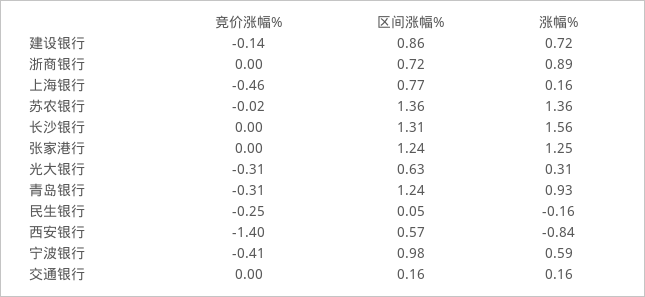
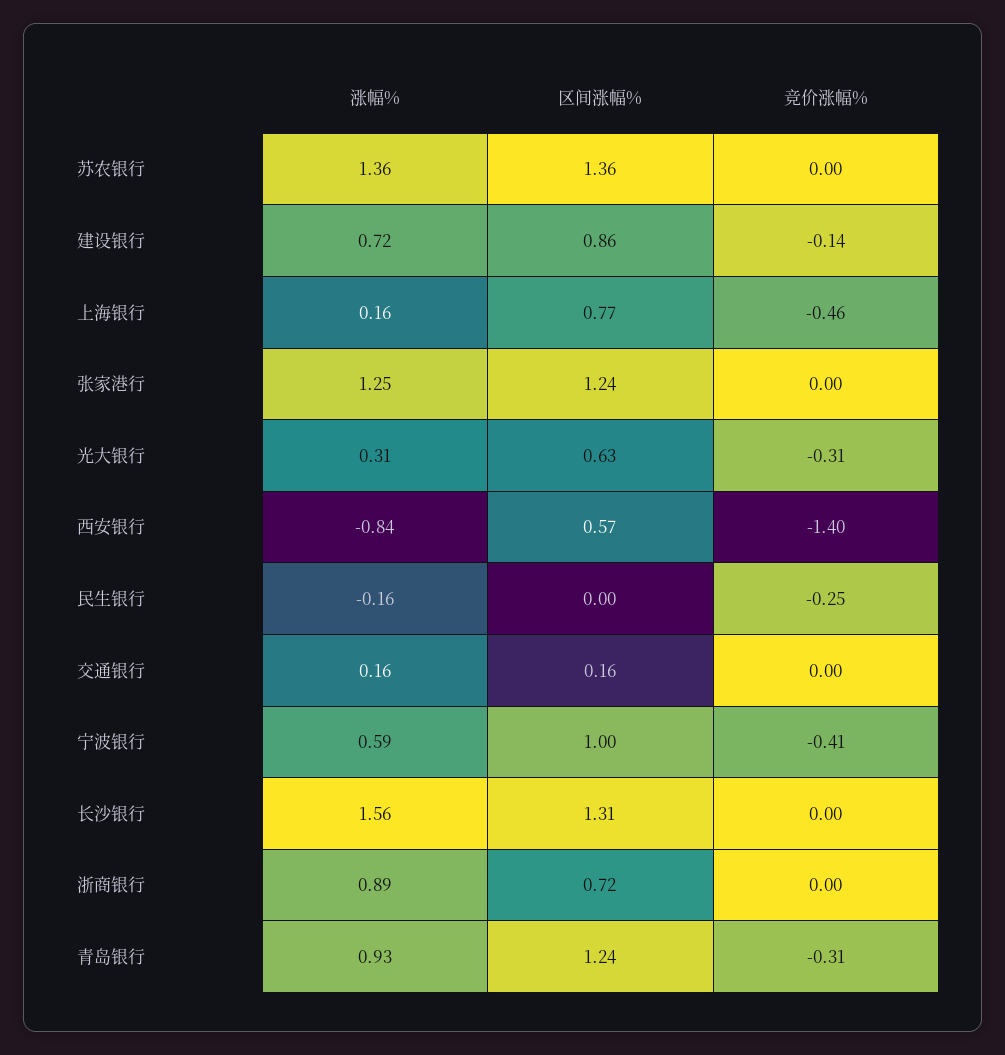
竞价涨幅%, 苏农银行: -0.02 -> 0
区间涨幅%, 民生银行: 0.05 -> 0
区间涨幅%, 宁波银行: 0.98 -> 1

